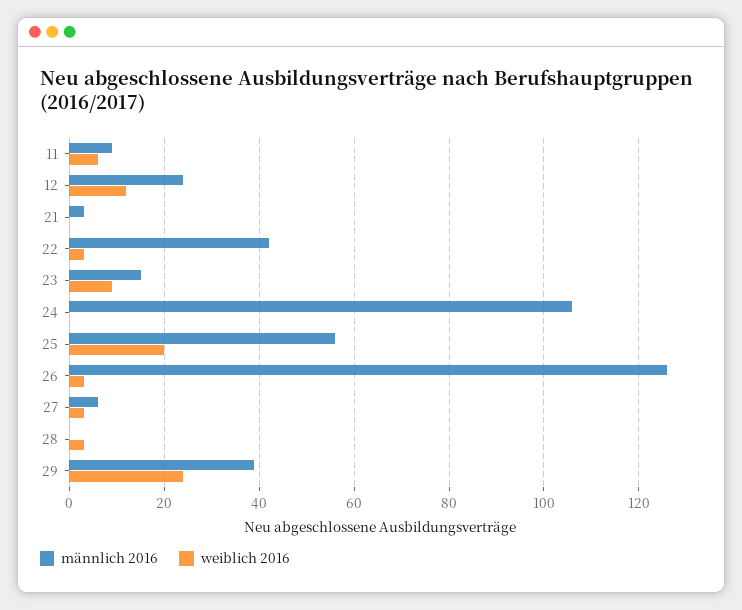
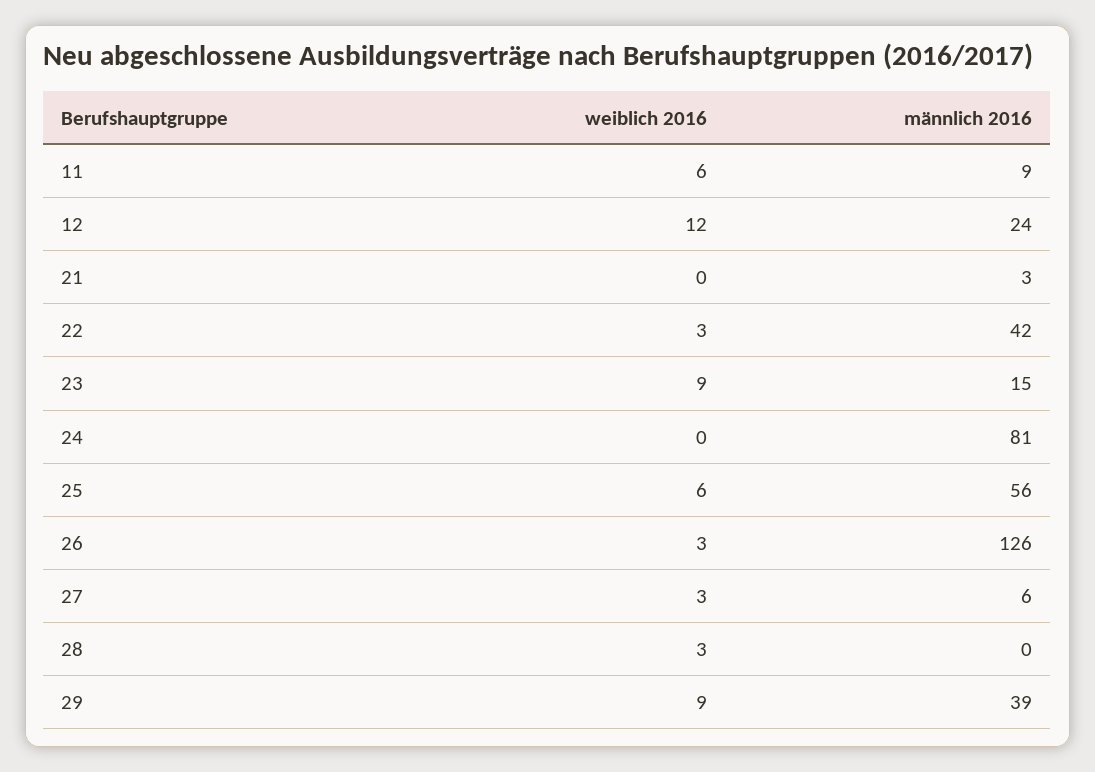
männlich 2016, 24: 105 -> 81
weiblich 2016, 25: 20 -> 6
weiblich 2016, 29: 25 -> 9

